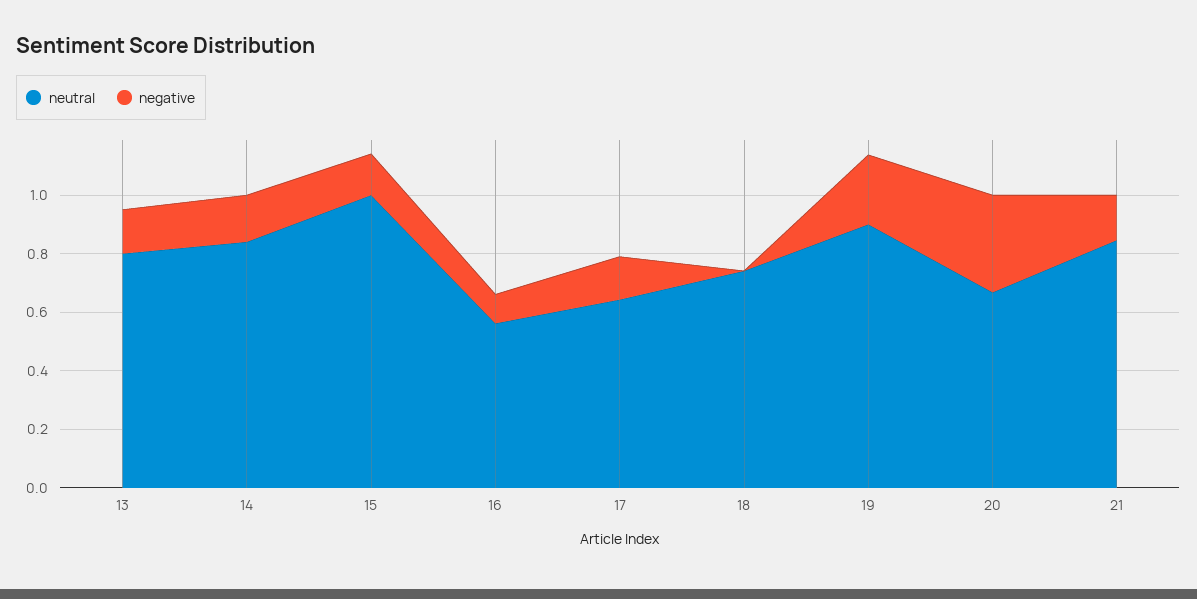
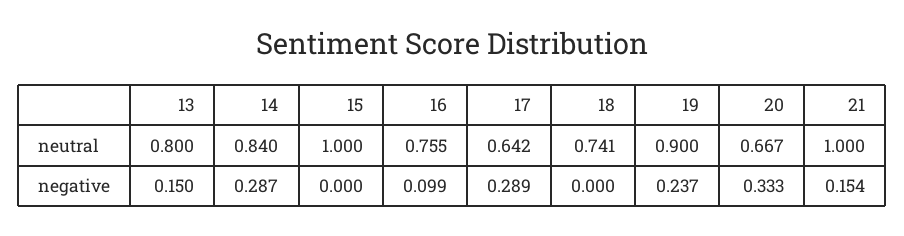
negative, 14: 0.15 -> 0.287
negative, 15: 0.15 -> 0
neutral, 16: 0.55 -> 0.755
negative, 17: 0.15 -> 0.289
neutral, 21: 0.85 -> 1

